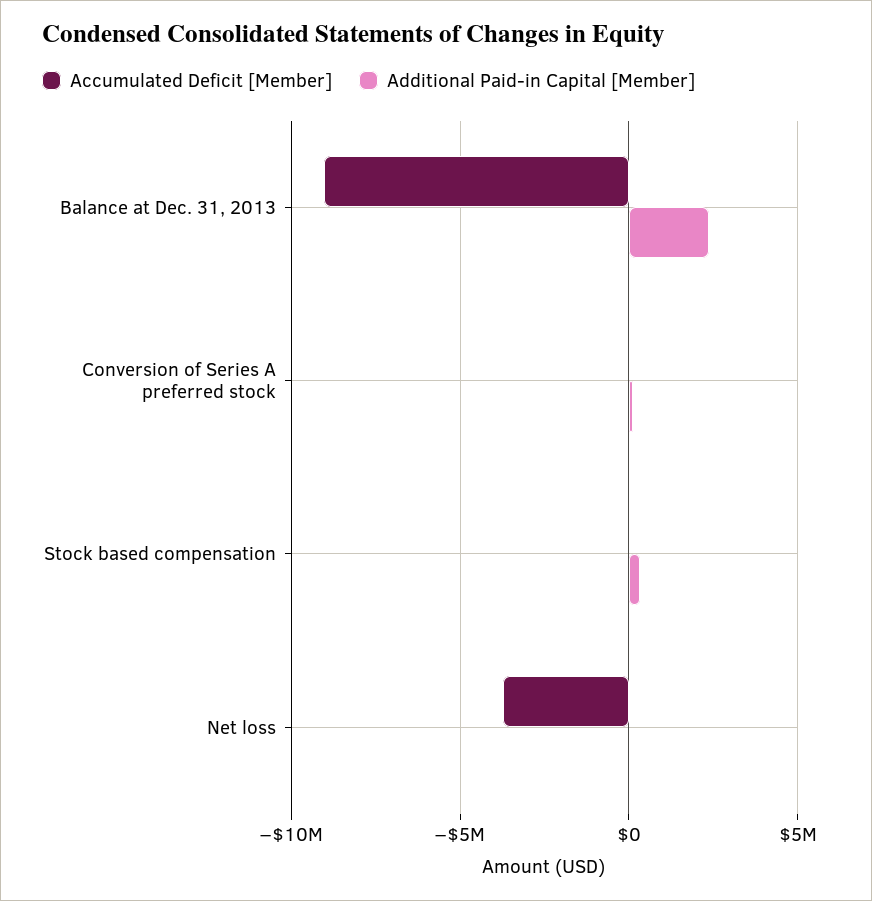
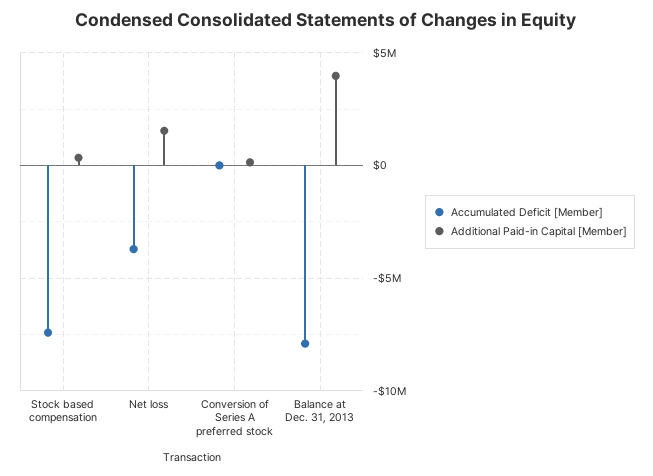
Accumulated Deficit [Member], Balance at Dec. 31, 2013: -9000000 -> -8000000
Additional Paid-in Capital [Member], Balance at Dec. 31, 2013: 2500000 -> 4000000
Accumulated Deficit [Member], Stock based compensation: 0 -> -7500000
Additional Paid-in Capital [Member], Net loss: 0 -> 1500000

